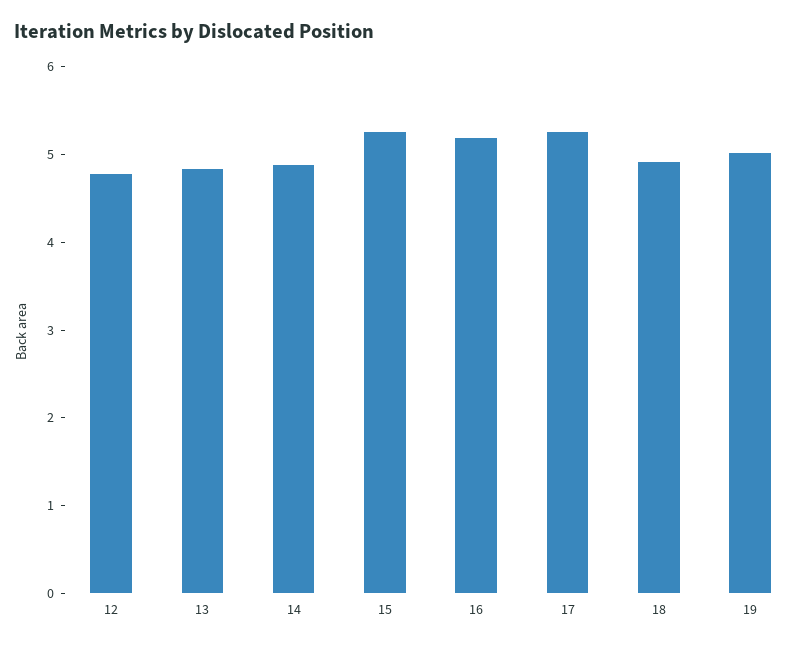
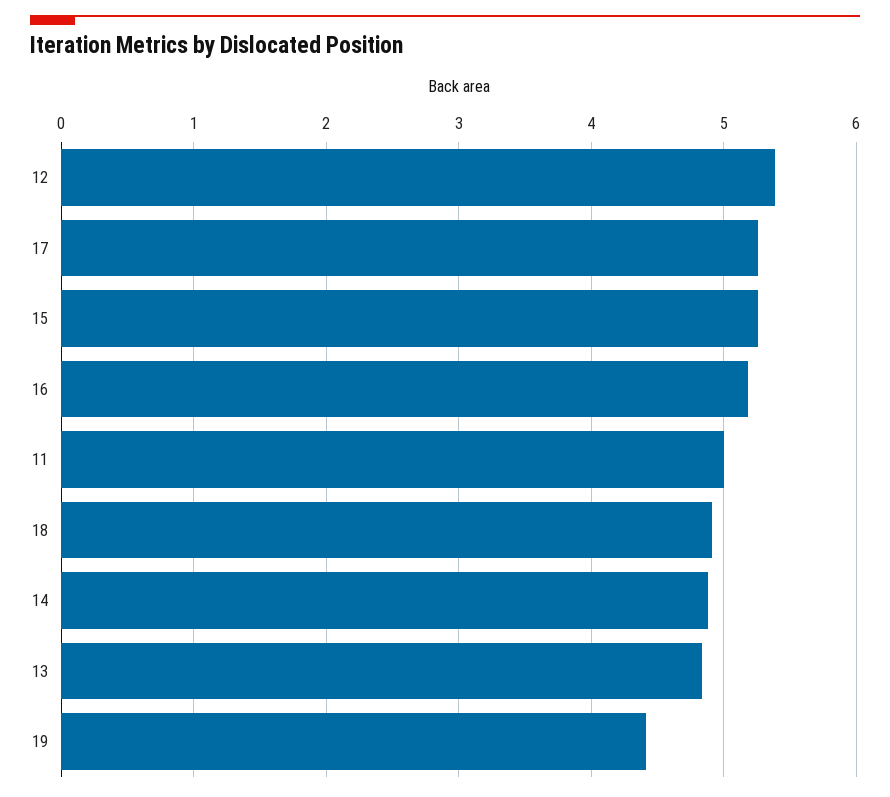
12: 4.8 -> 5.4
19: 5 -> 4.4
11: none -> 5

